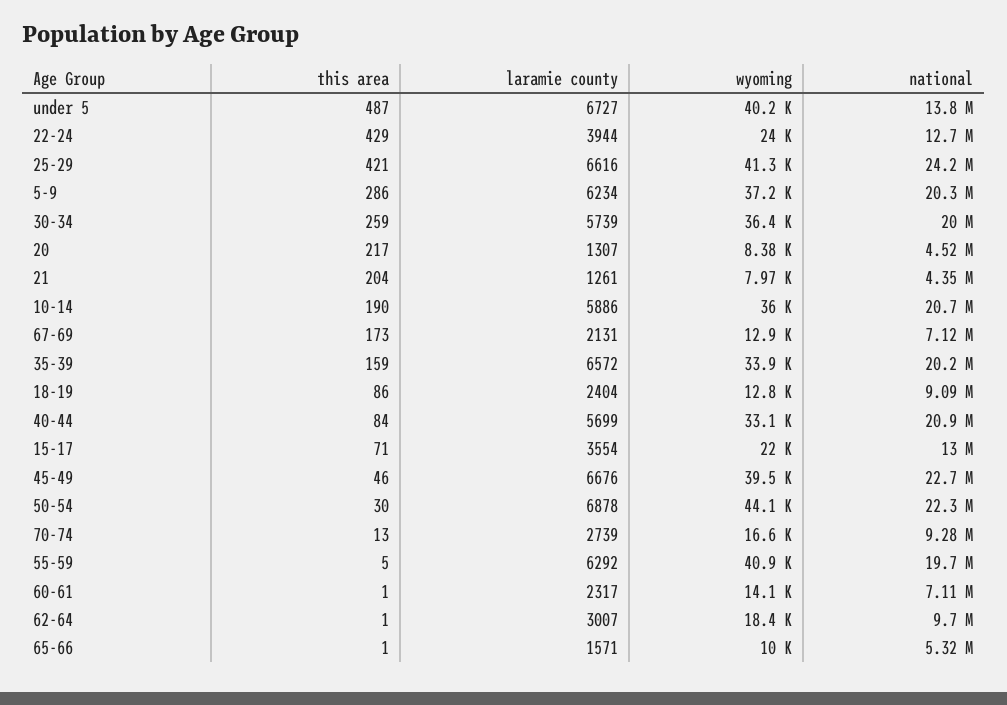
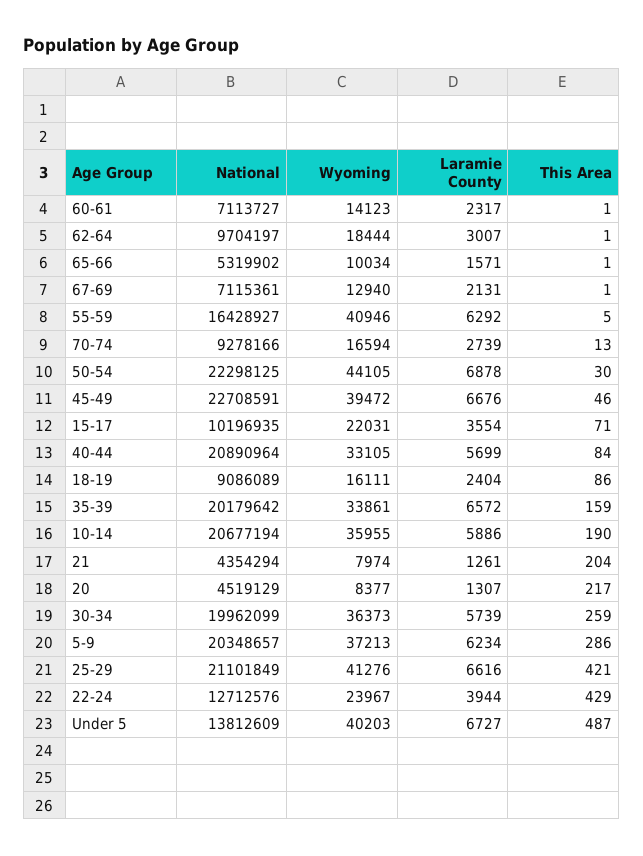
national, 25-29: 24200000 -> 21101849
this area, 67-69: 173 -> 1
wyoming, 18-19: 12800 -> 16111
national, 15-17: 13000000 -> 10196935
national, 55-59: 19700000 -> 16428927

